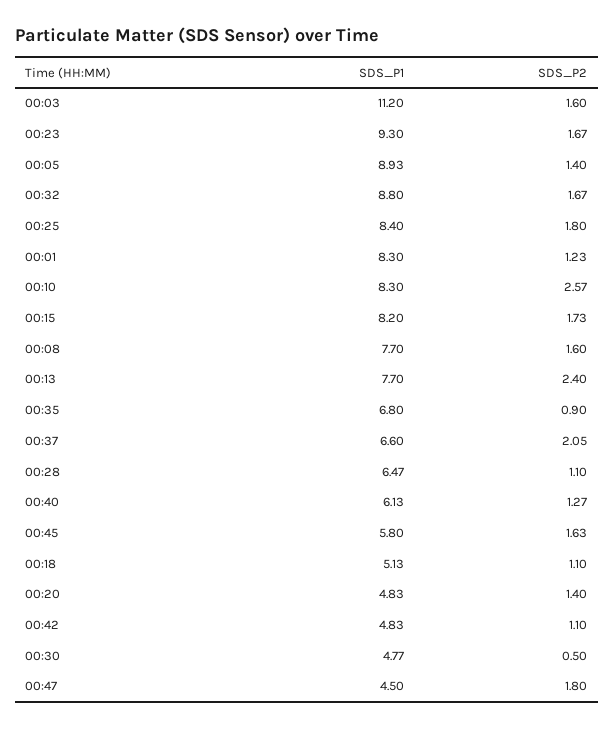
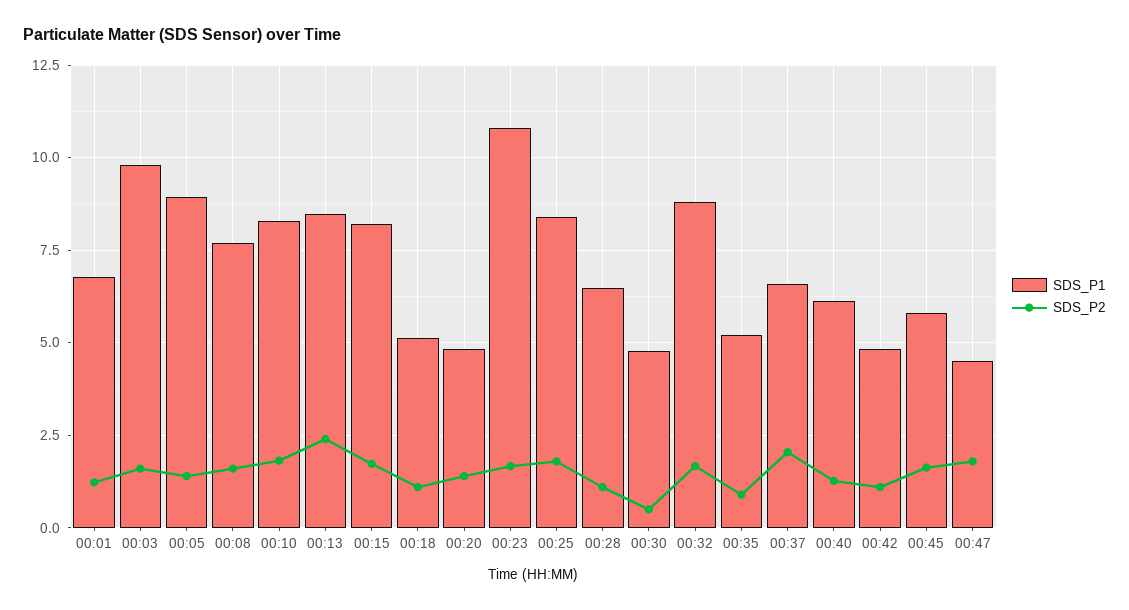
SDS_P1, 00:03: 11.2 -> 9.75
SDS_P1, 00:23: 9.3 -> 10.75
SDS_P1, 00:01: 8.3 -> 6.75
SDS_P2, 00:10: 2.57 -> 1.75
SDS_P1, 00:13: 7.7 -> 8.5
SDS_P1, 00:35: 6.8 -> 5.25

